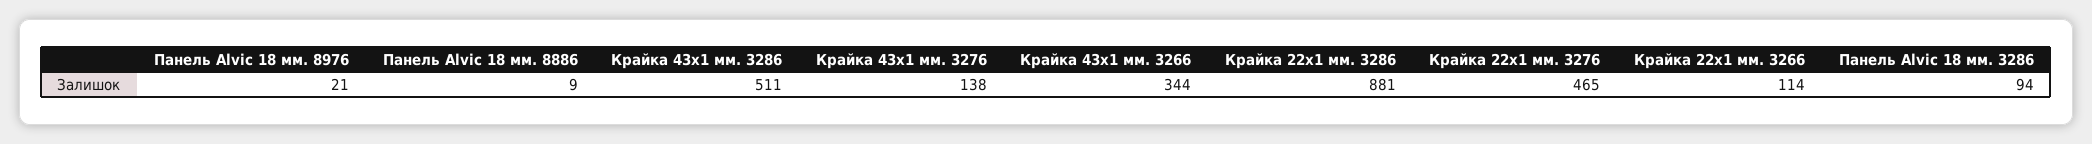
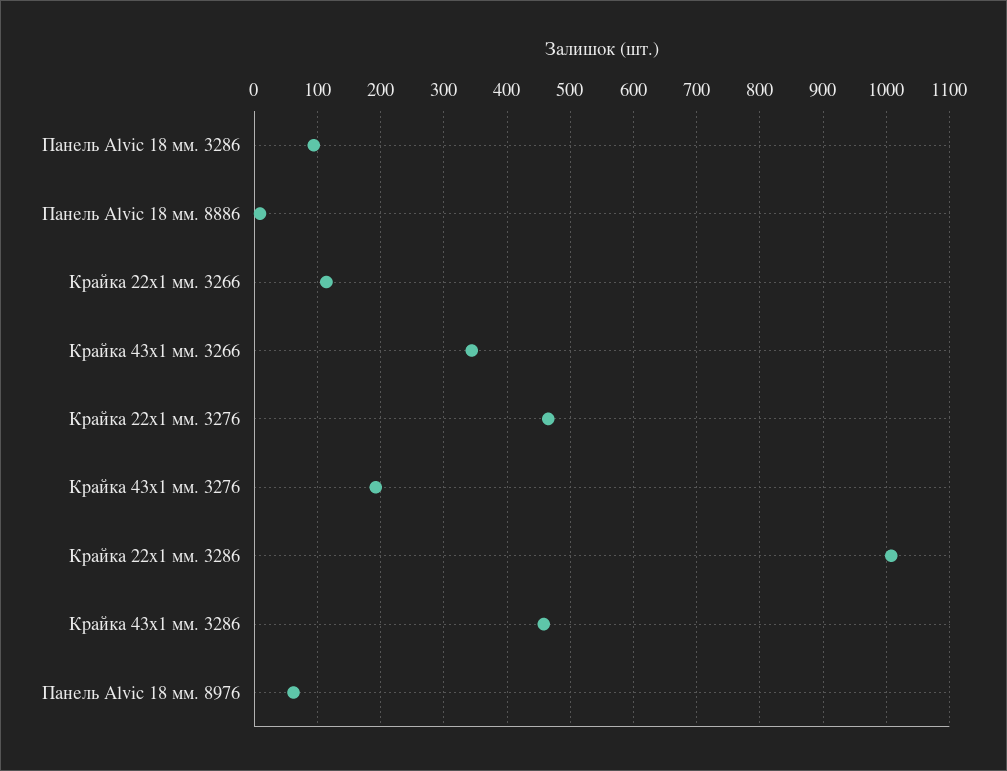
Панель Alvic 18 мм. 8976: 21 -> 60
Крайка 43x1 мм. 3286: 511 -> 460
Крайка 43x1 мм. 3276: 138 -> 190
Крайка 22x1 мм. 3286: 881 -> 1010

